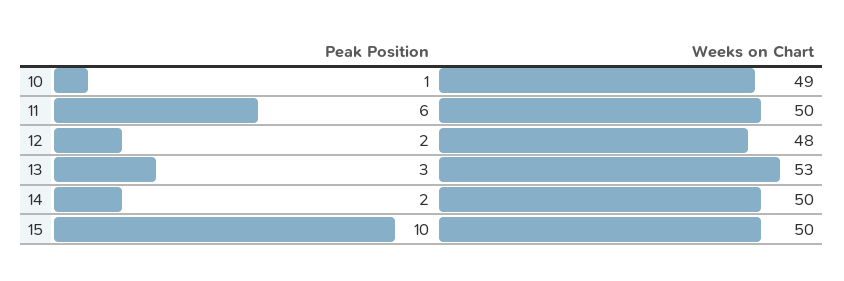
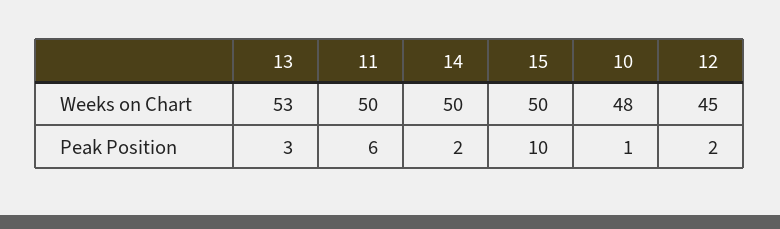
Weeks on Chart, 10: 49 -> 48
Weeks on Chart, 12: 48 -> 45

